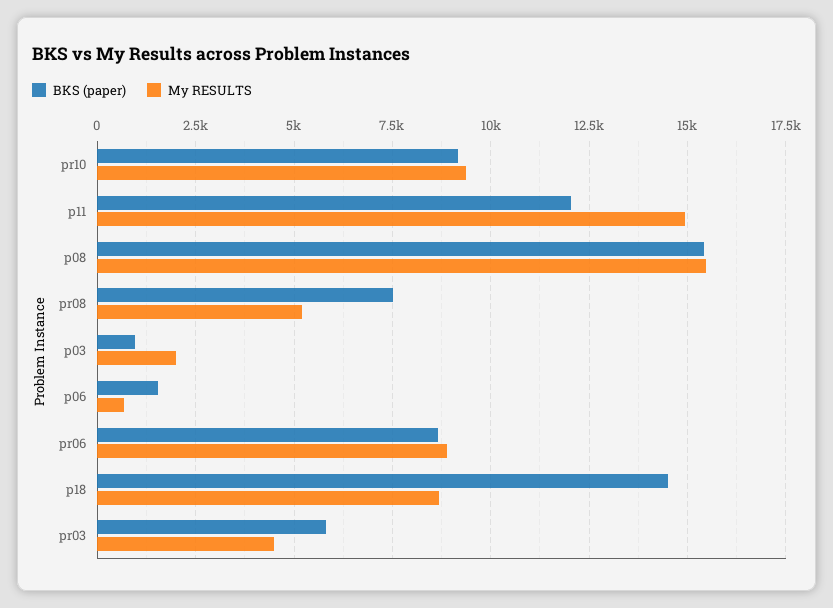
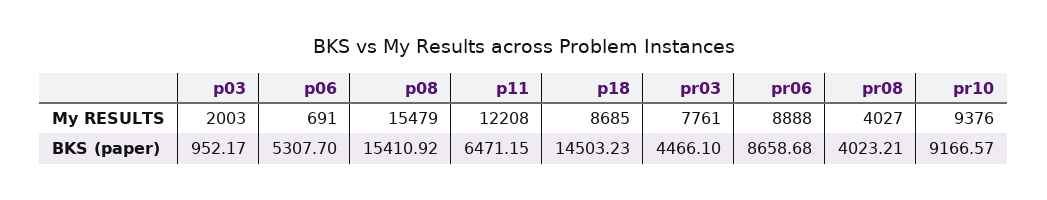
BKS (paper), p11: 12000 -> 6471.15
My RESULTS, p11: 15000 -> 12208
BKS (paper), pr08: 7500 -> 4023.21
My RESULTS, pr08: 5250 -> 4027
BKS (paper), p06: 1500 -> 5307.7
BKS (paper), pr03: 5750 -> 4466.1
My RESULTS, pr03: 4500 -> 7761

